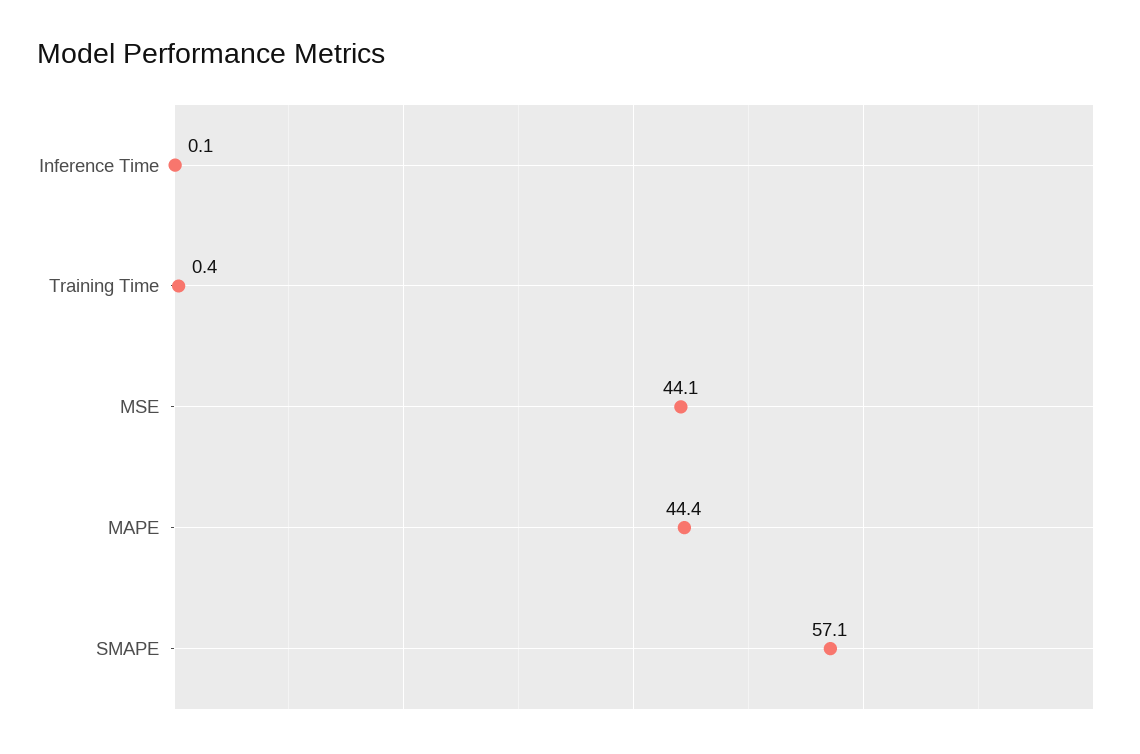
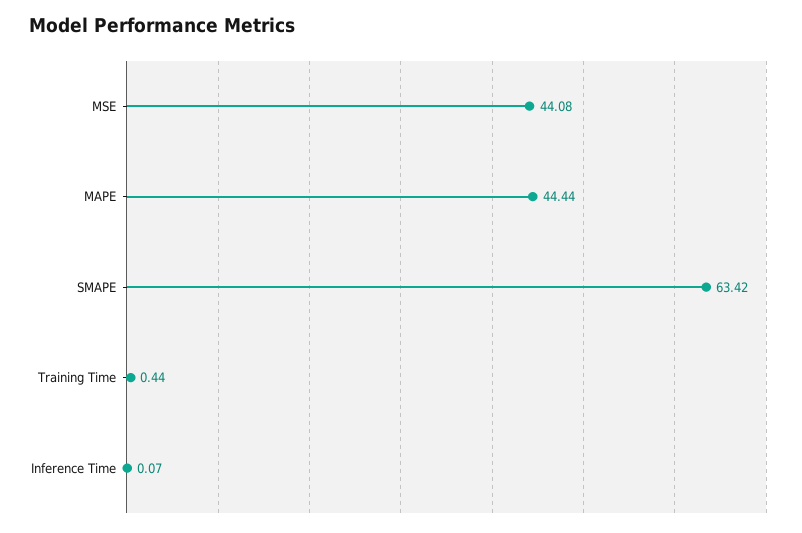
SMAPE: 57.1 -> 63.42

